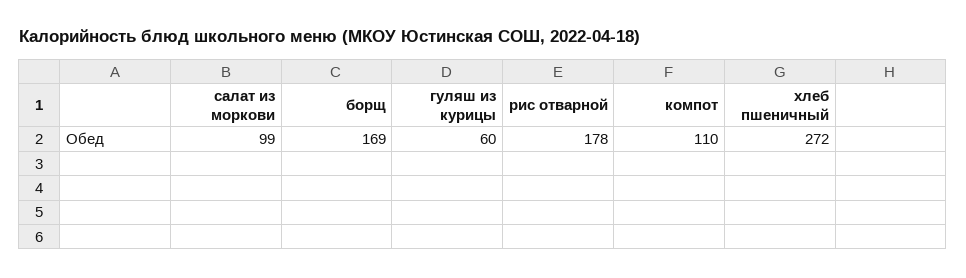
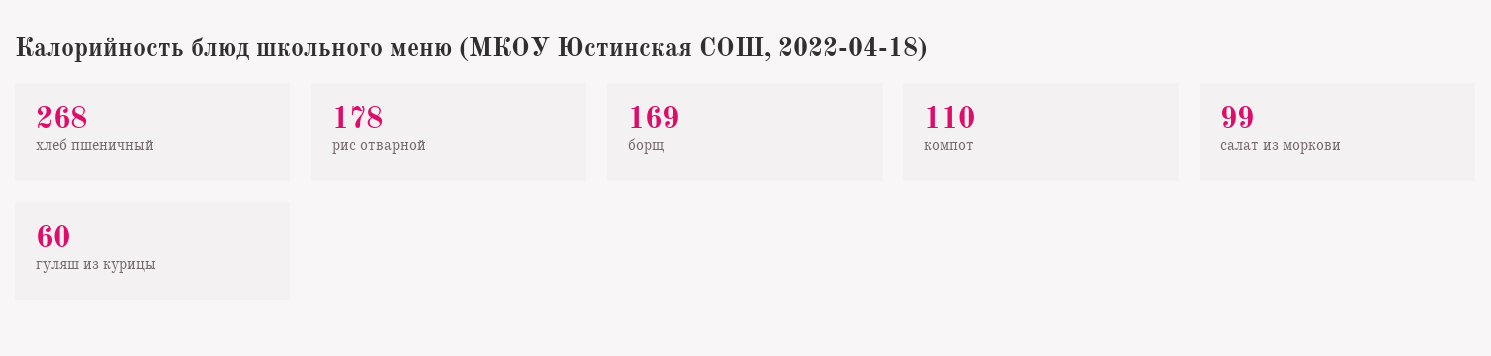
хлеб пшеничный: 272 -> 268

